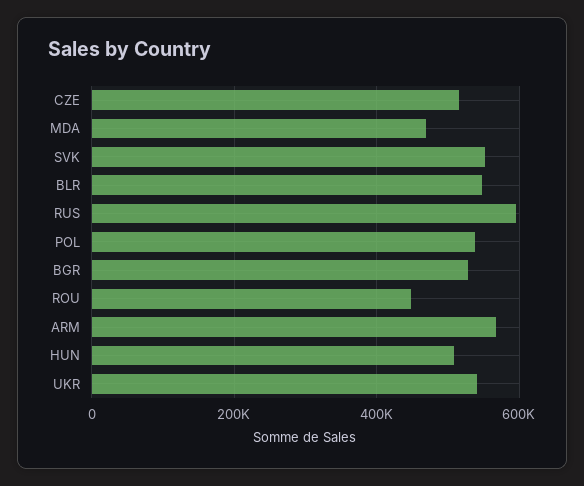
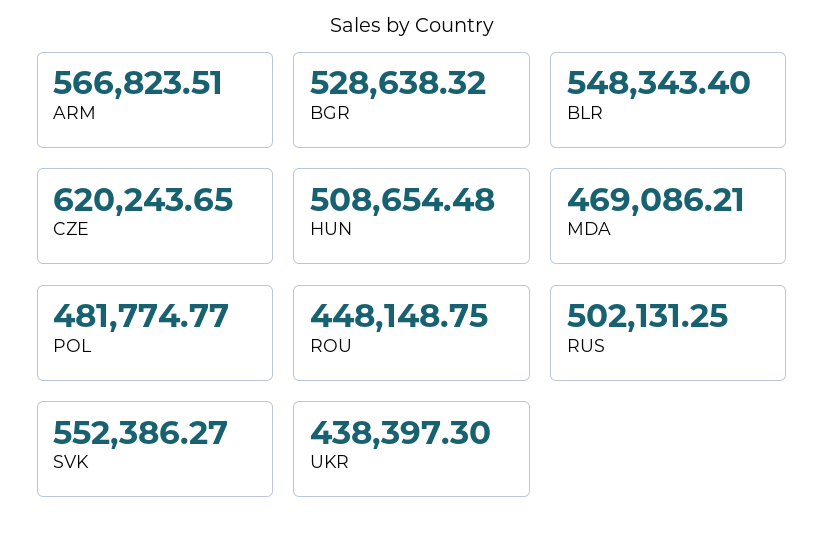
CZE: 520000 -> 620243.65
RUS: 600000 -> 502131.25
POL: 540000 -> 481774.77
UKR: 540000 -> 438397.3

